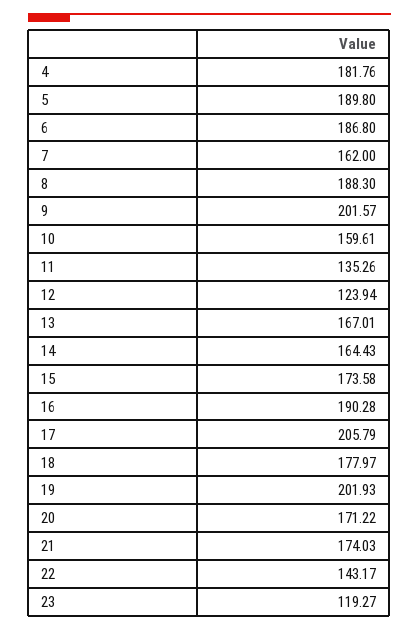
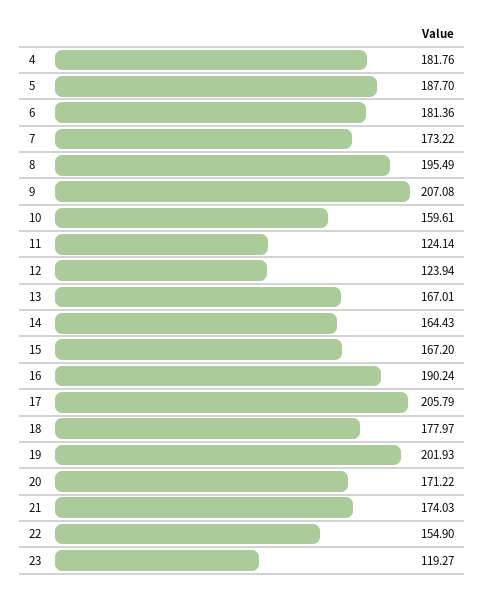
5: 189.8 -> 187.7
6: 186.8 -> 181.36
7: 162 -> 173.22
8: 188.3 -> 195.49
9: 201.57 -> 207.08
11: 135.26 -> 124.14
15: 173.58 -> 167.2
16: 190.28 -> 190.24
22: 143.17 -> 154.9

